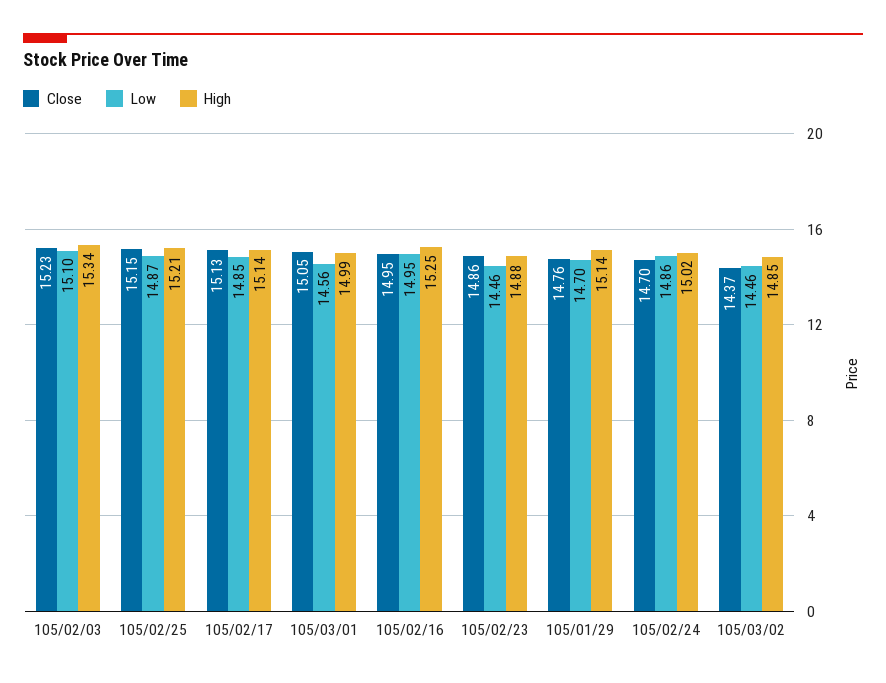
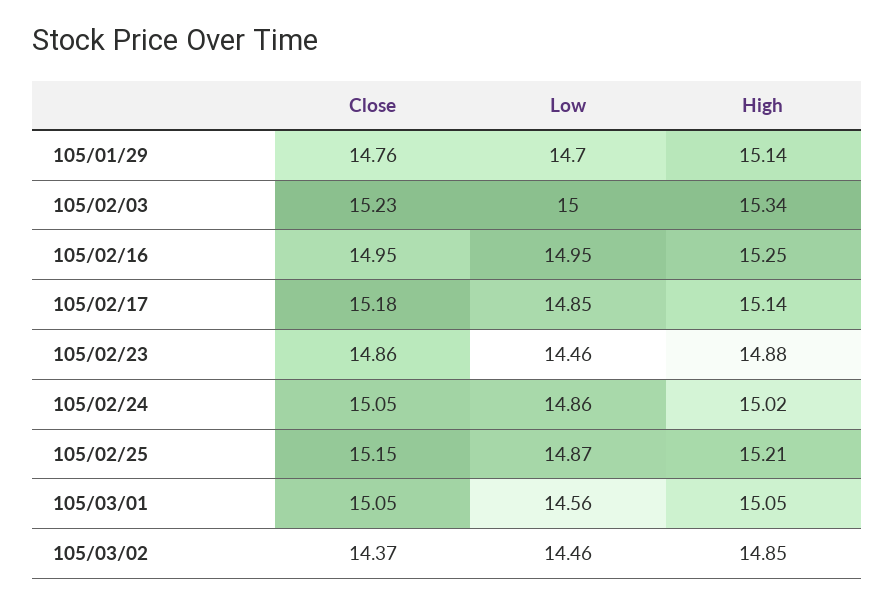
Low, 105/02/03: 15.1 -> 15
Close, 105/02/17: 15.13 -> 15.18
High, 105/03/01: 14.99 -> 15.05
Close, 105/02/24: 14.7 -> 15.05

